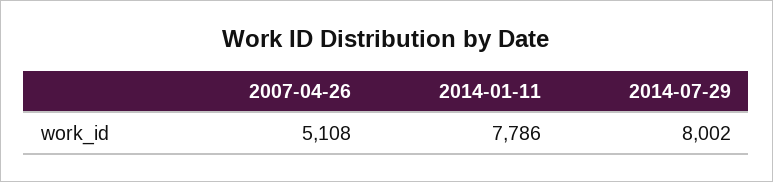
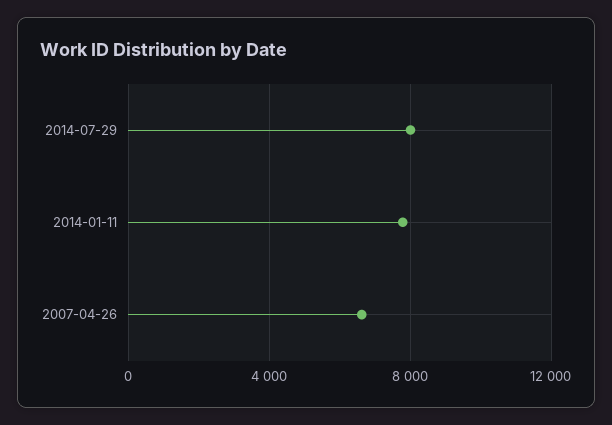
2007-04-26: 5108 -> 6500

